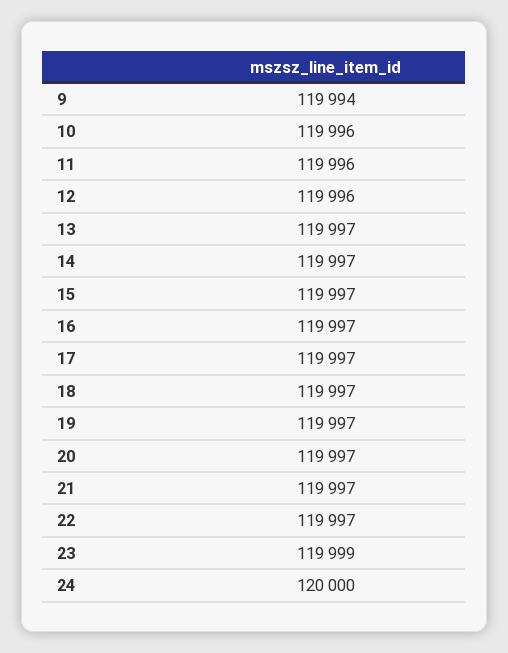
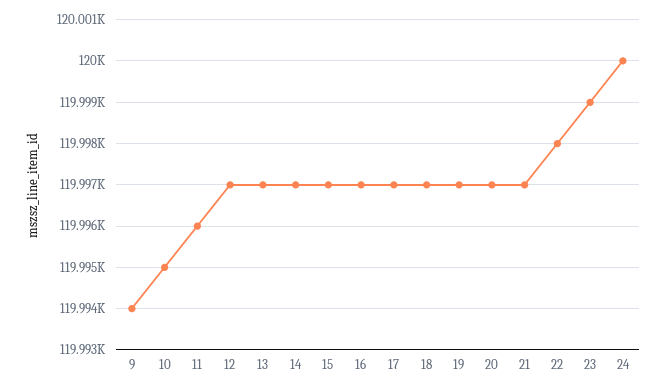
10: 119996 -> 119995
12: 119996 -> 119997
22: 119997 -> 119998

